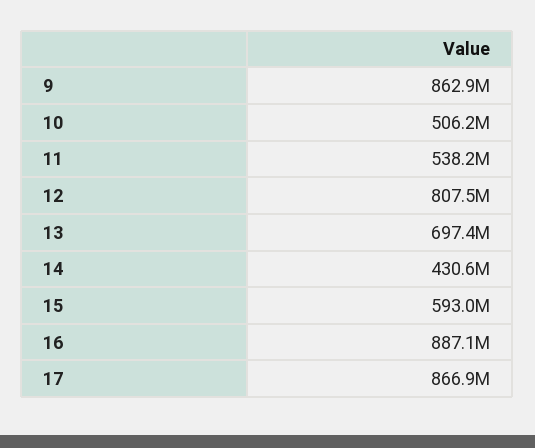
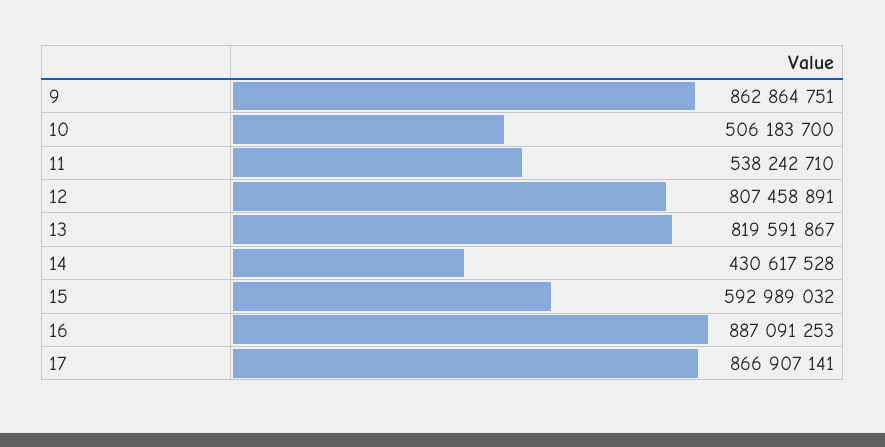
13: 697400000 -> 819591867

